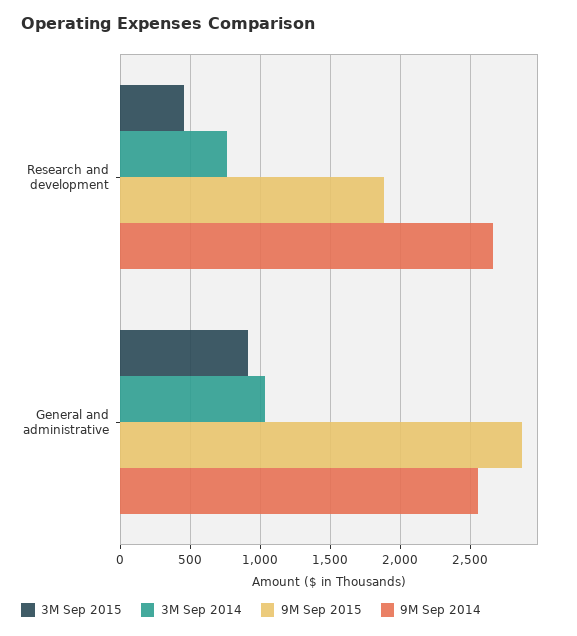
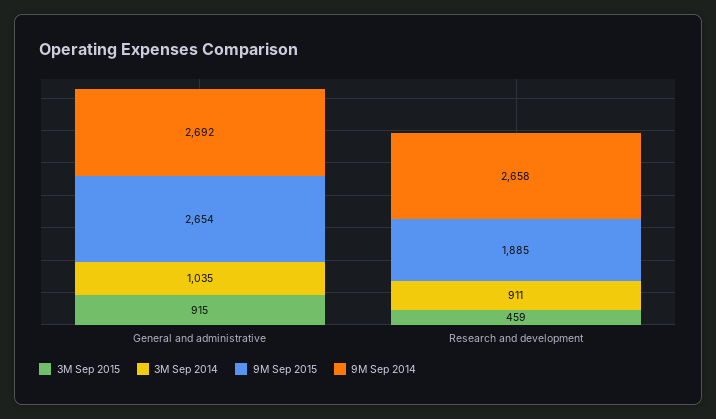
3M Sep 2014, Research and development: 750 -> 911
9M Sep 2015, General and administrative: 2850 -> 2654
9M Sep 2014, General and administrative: 2550 -> 2692

